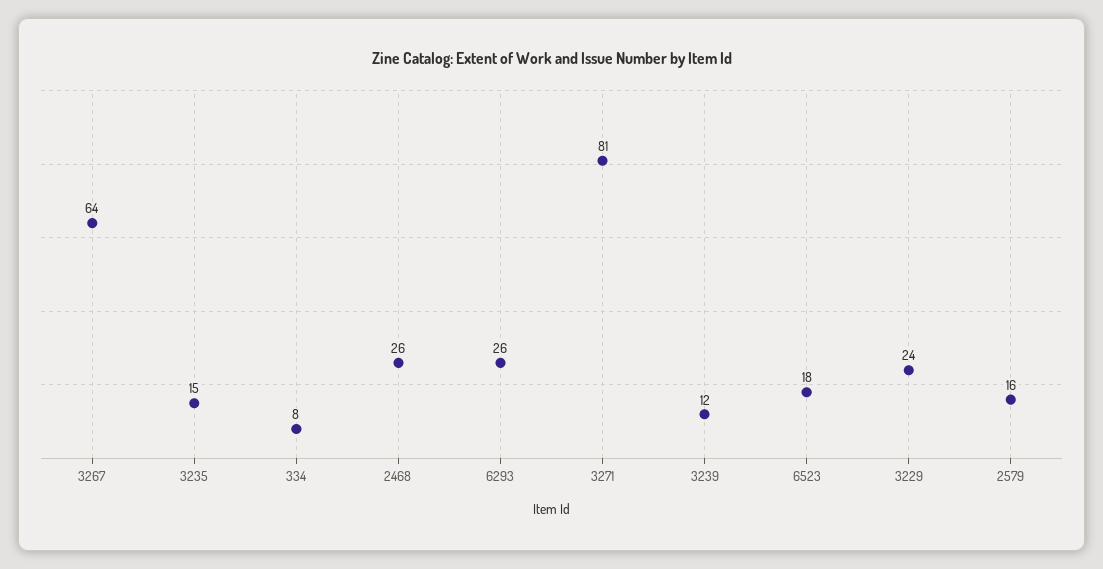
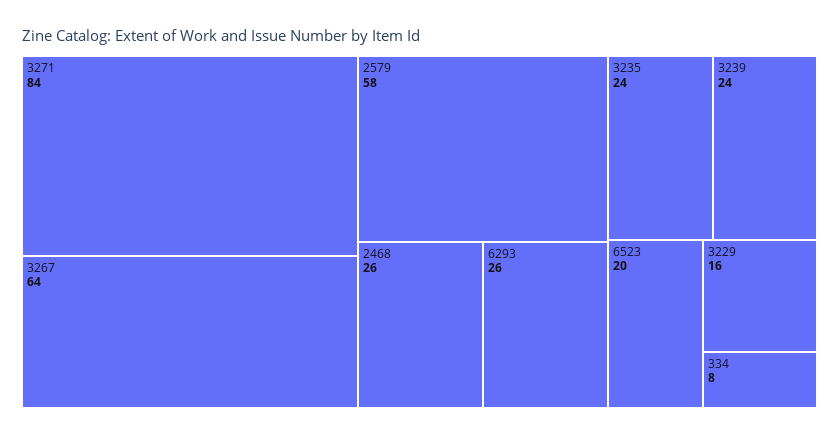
3235: 15 -> 24
3271: 81 -> 84
3239: 12 -> 24
6523: 18 -> 20
3229: 24 -> 16
2579: 16 -> 58

